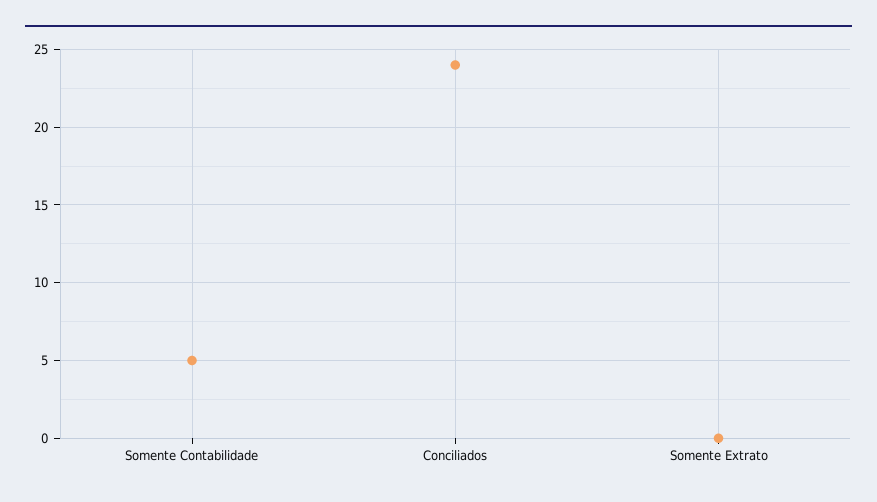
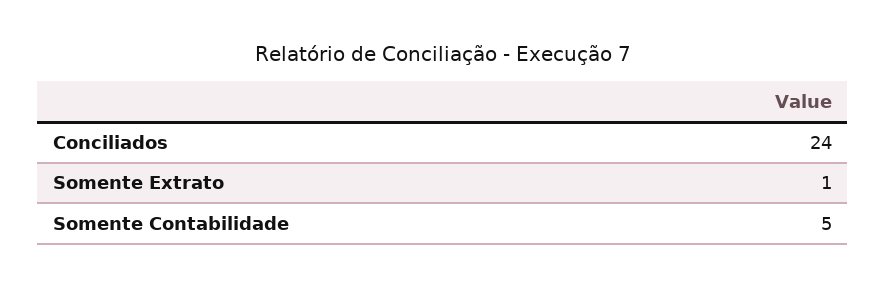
Somente Extrato: 0 -> 1

